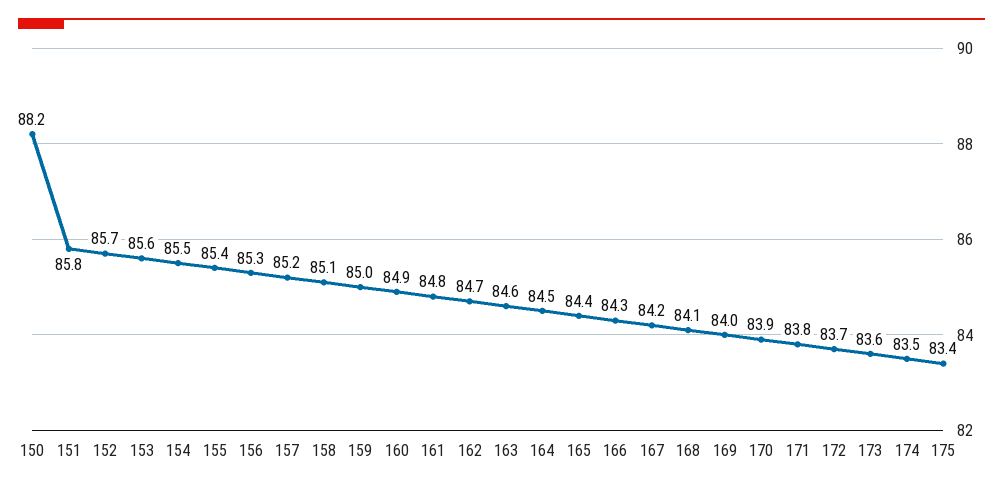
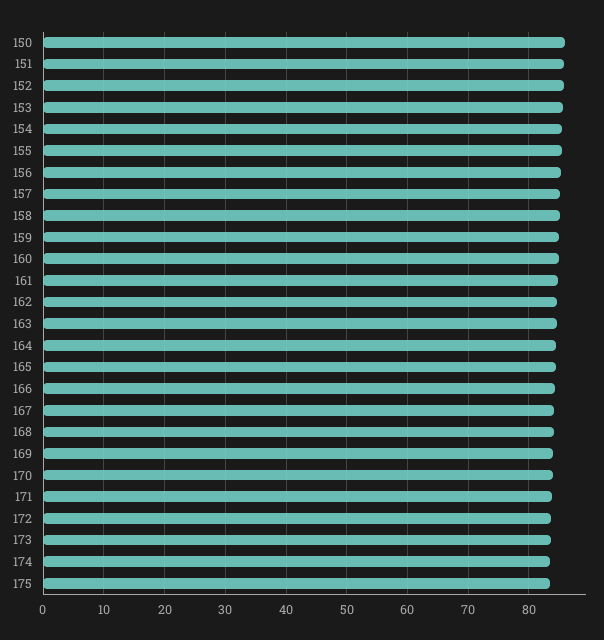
150: 88.2 -> 86

